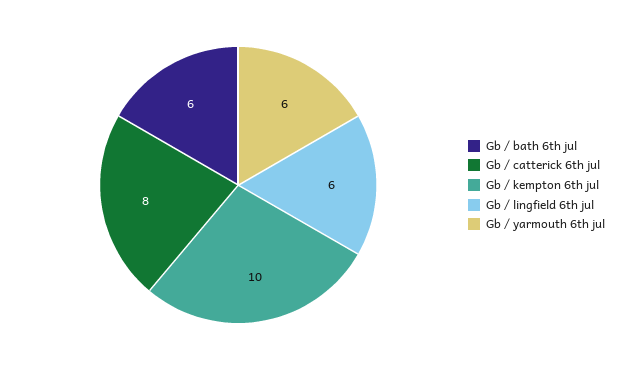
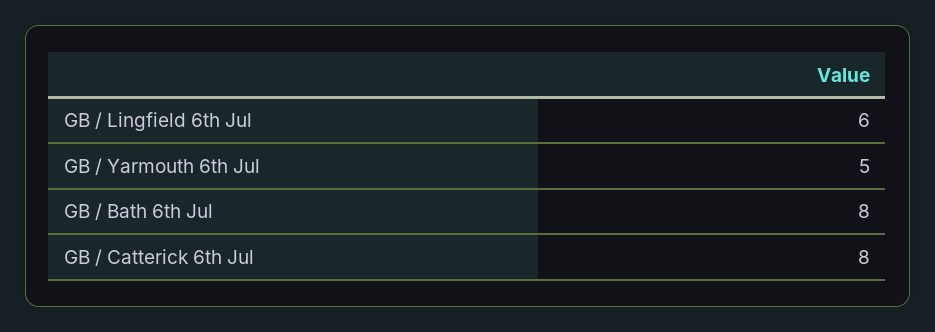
Gb / bath 6th jul: 6 -> 8
Gb / kempton 6th jul: 10 -> none
Gb / yarmouth 6th jul: 6 -> 5

